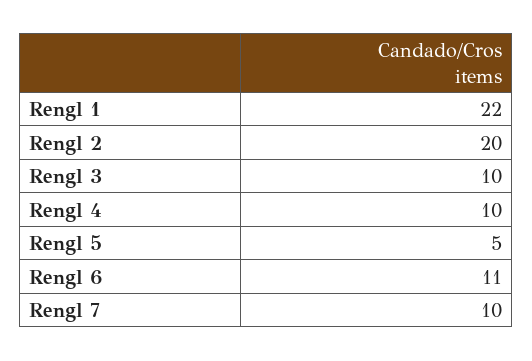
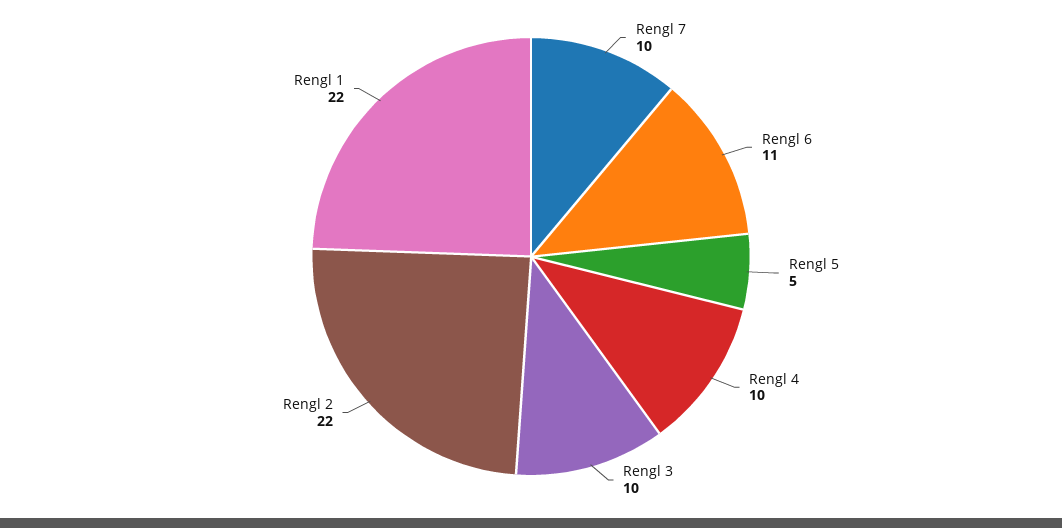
Rengl 2: 20 -> 22

